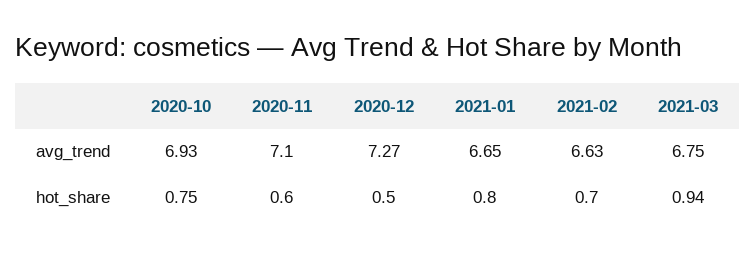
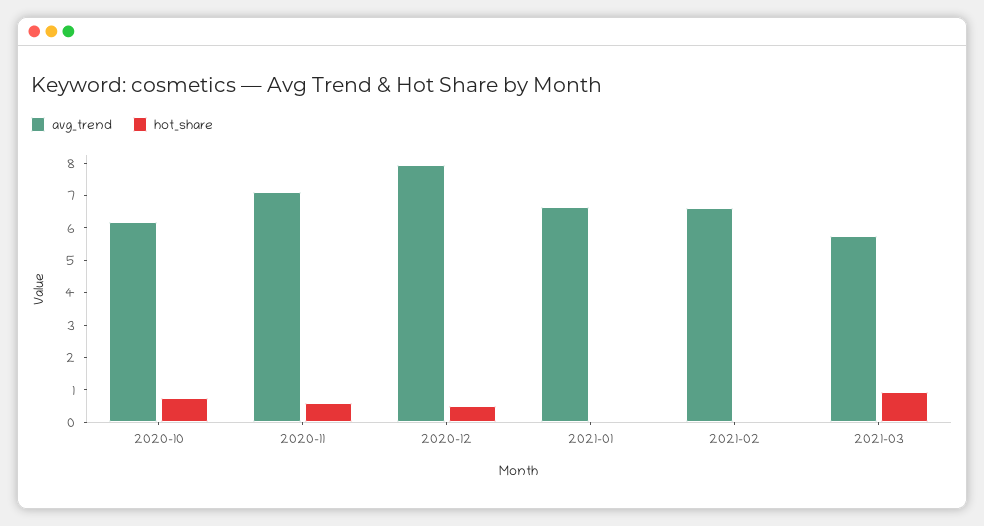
avg_trend, 2020-10: 6.93 -> 6.25
avg_trend, 2020-12: 7.27 -> 8
avg_trend, 2021-03: 6.75 -> 5.75
hot_share, 2021-01: 0.8 -> 0
hot_share, 2021-02: 0.7 -> 0

